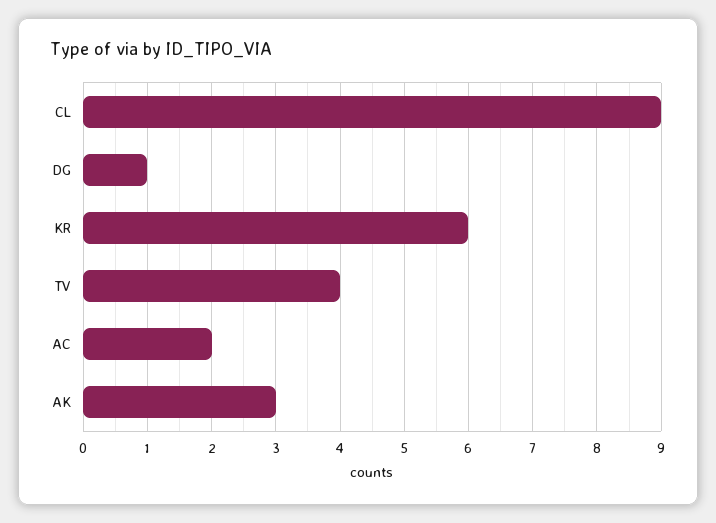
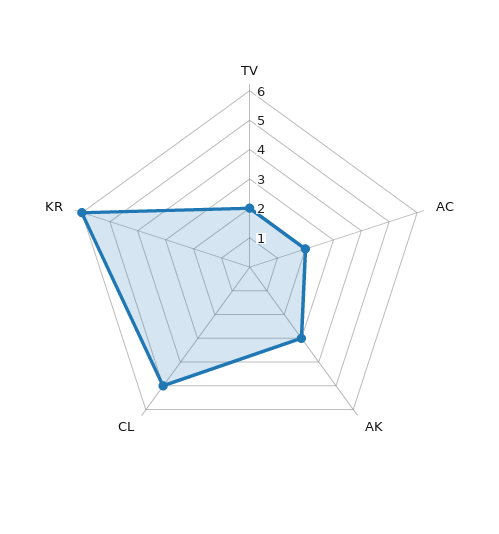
CL: 9 -> 5
DG: 1 -> none
TV: 4 -> 2

